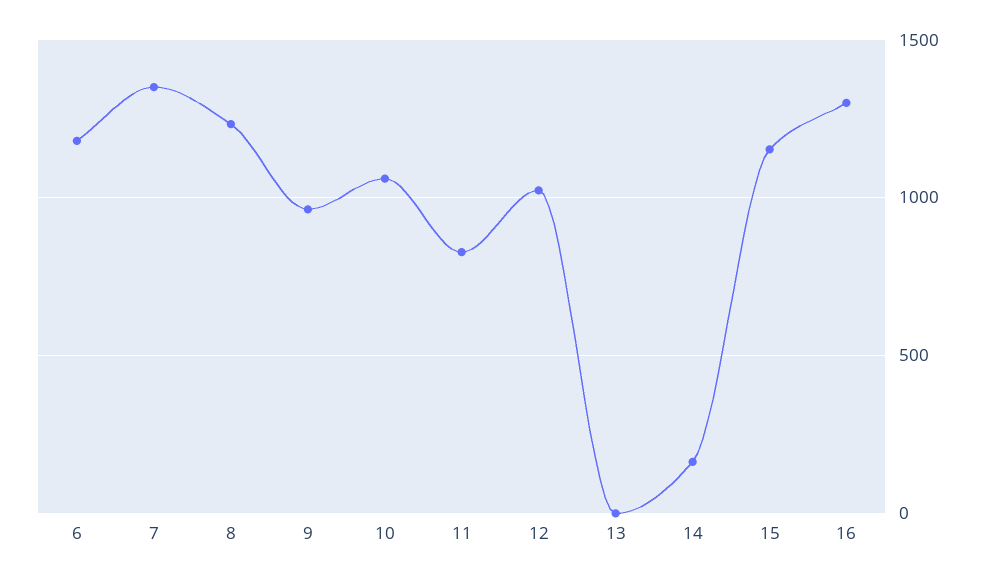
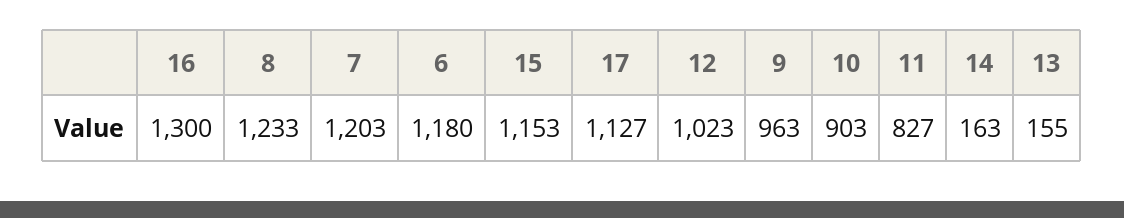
7: 1350 -> 1203
10: 1050 -> 903
13: 0 -> 155
17: none -> 1127

